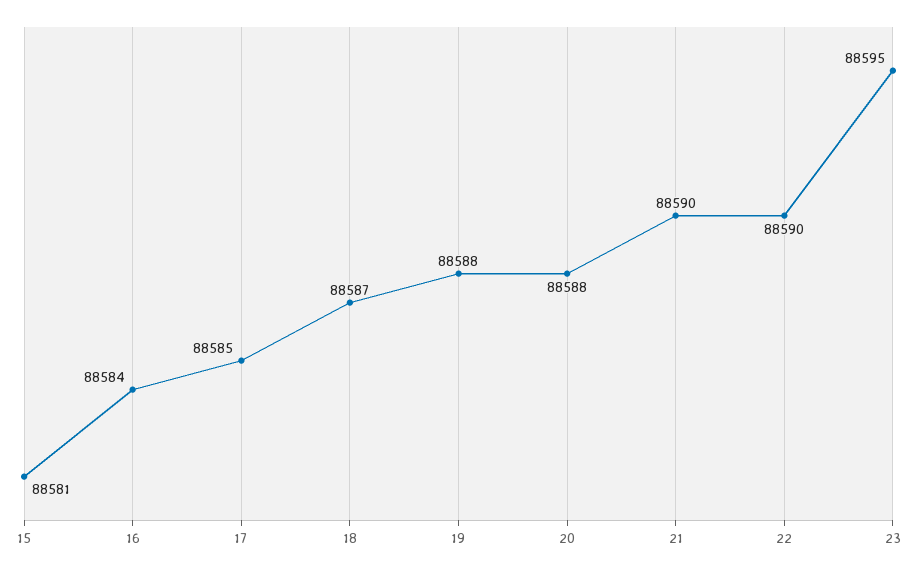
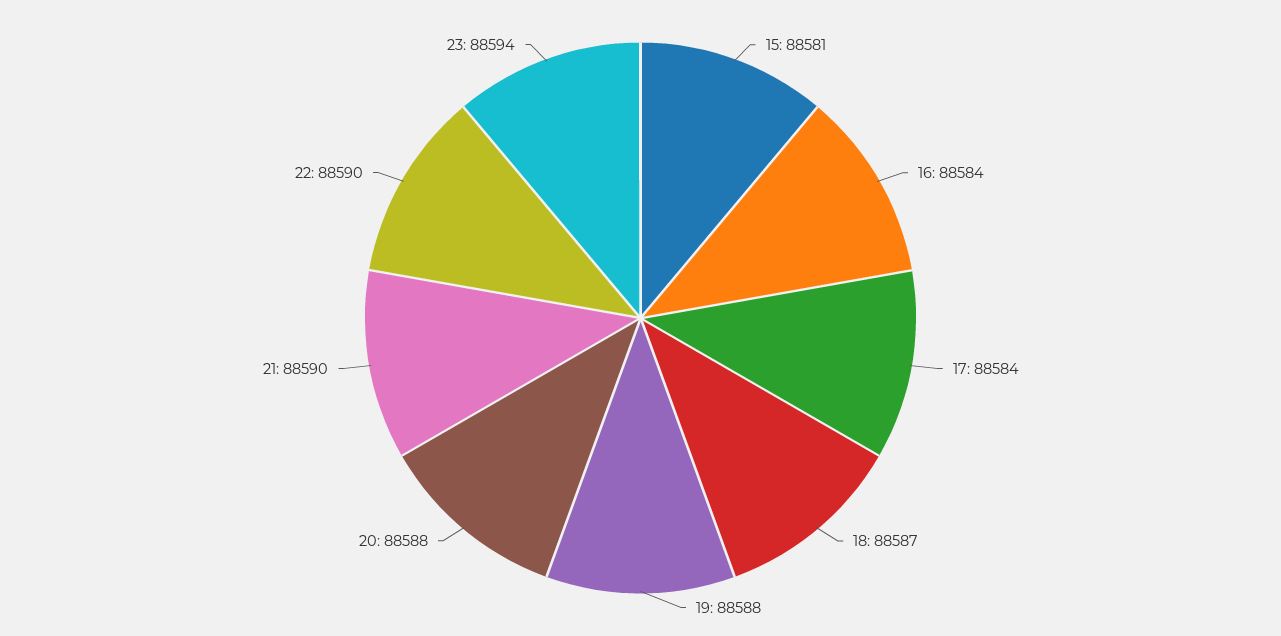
17: 88585 -> 88584
23: 88595 -> 88594

